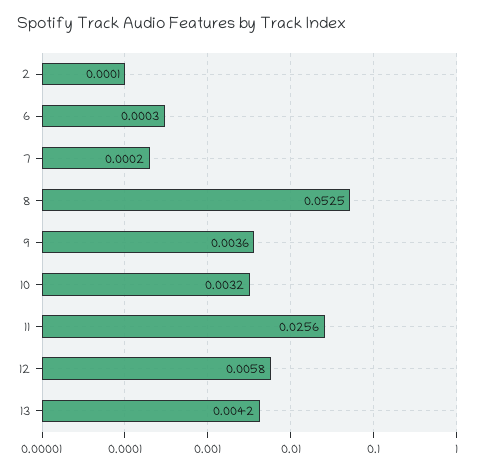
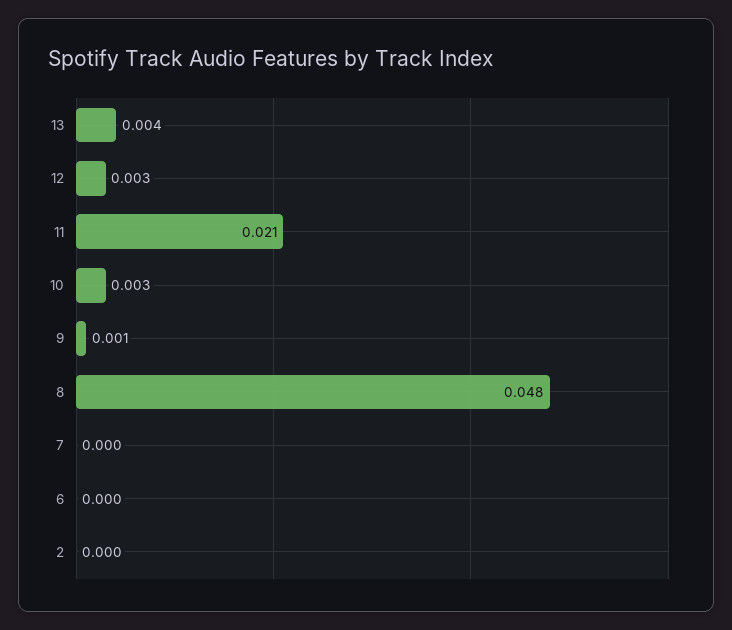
8: 0.0525 -> 0.048
9: 0.0036 -> 0.001
11: 0.0256 -> 0.021
12: 0.0058 -> 0.003

